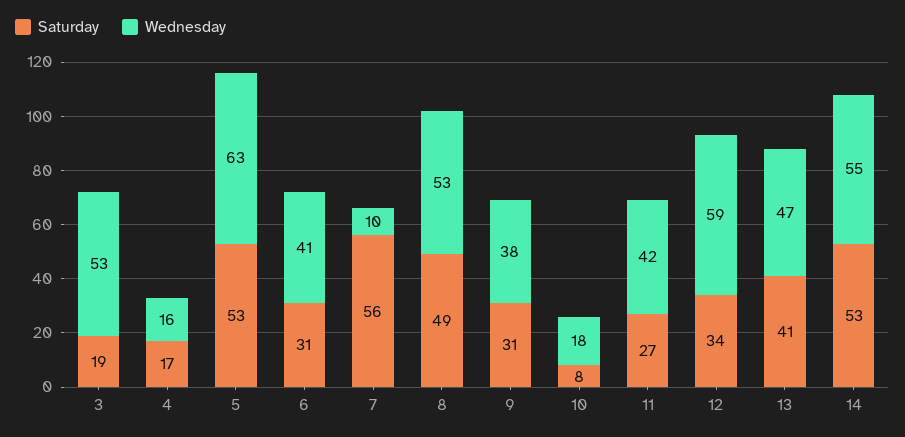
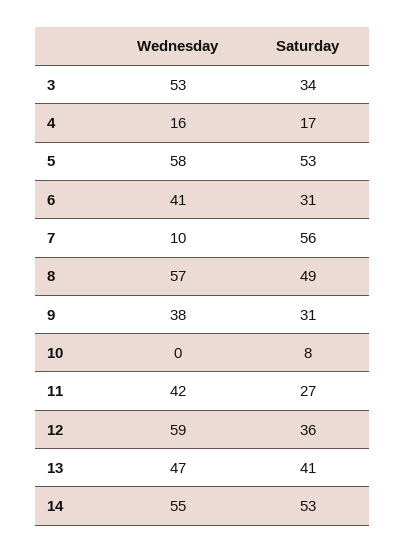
Saturday, 3: 19 -> 34
Wednesday, 5: 63 -> 58
Wednesday, 8: 53 -> 57
Wednesday, 10: 18 -> 0
Saturday, 12: 34 -> 36

